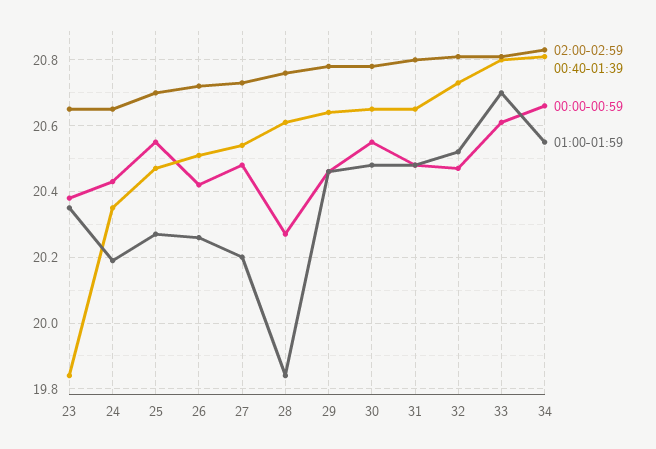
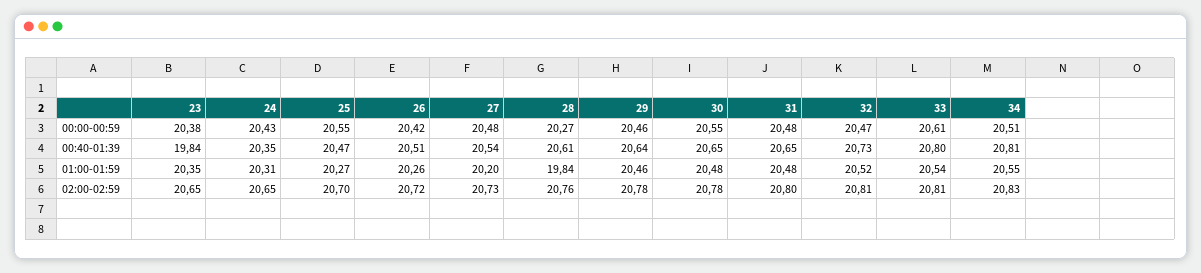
01:00-01:59, 24: 20.2 -> 20.31
01:00-01:59, 33: 20.7 -> 20.54
00:00-00:59, 34: 20.65 -> 20.51

